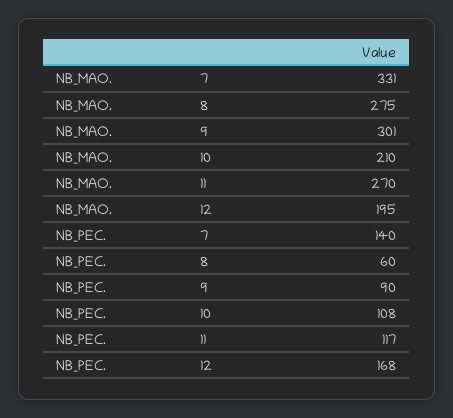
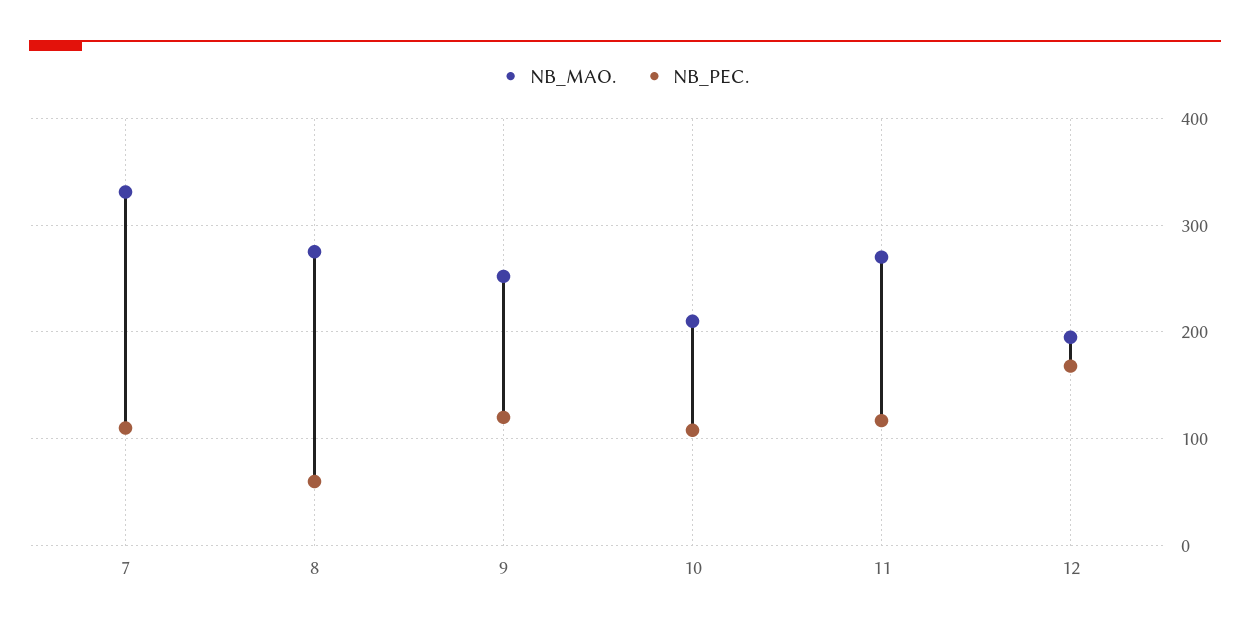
NB_MAO., 9: 301 -> 250
NB_PEC., 7: 140 -> 110
NB_PEC., 9: 90 -> 120

